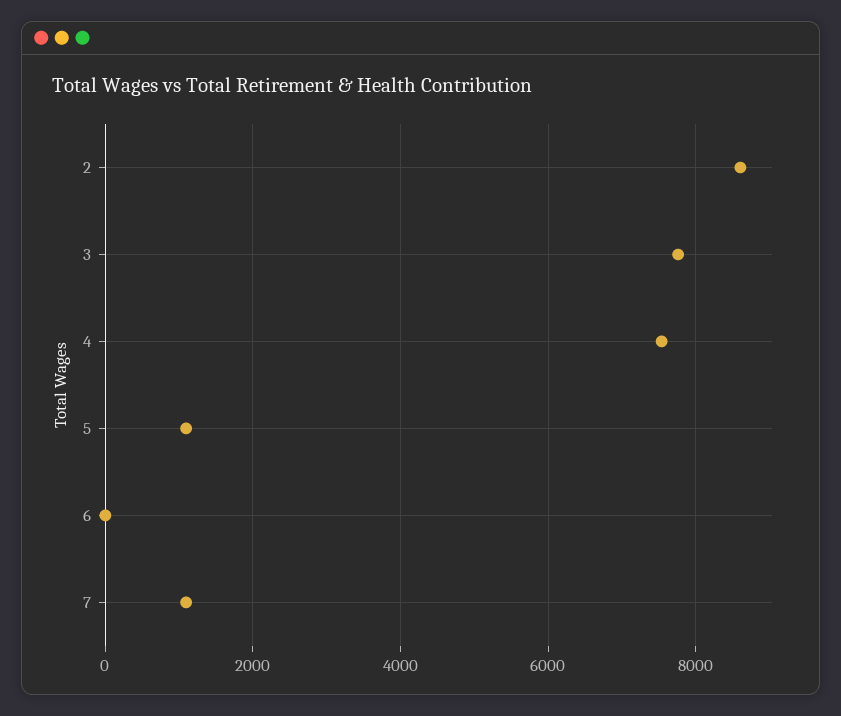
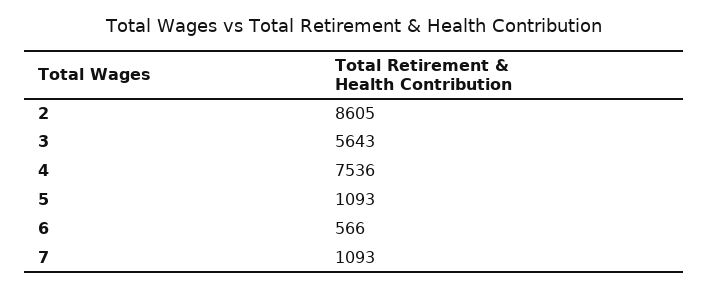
3: 7800 -> 5643
6: 0 -> 566

